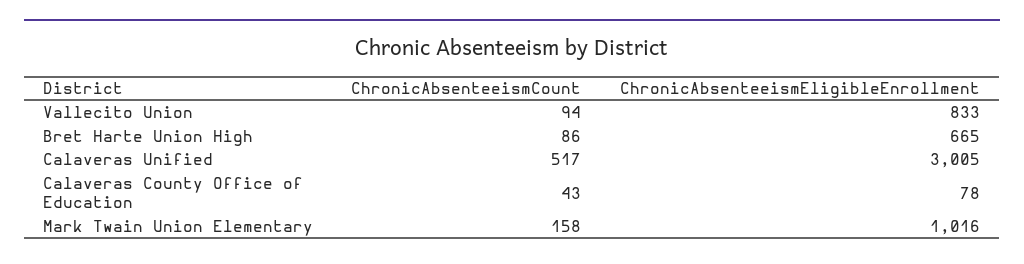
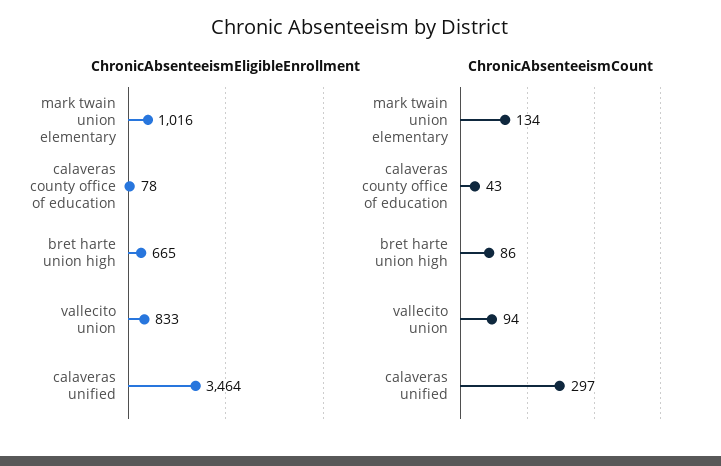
ChronicAbsenteeismCount, Calaveras Unified: 517 -> 297
ChronicAbsenteeismEligibleEnrollment, Calaveras Unified: 3005 -> 3464
ChronicAbsenteeismCount, Mark Twain Union Elementary: 158 -> 134

